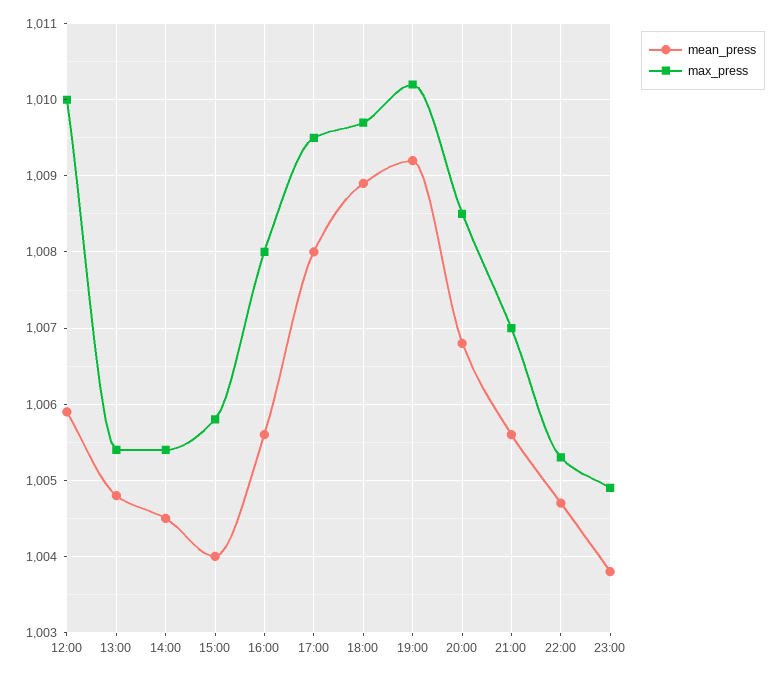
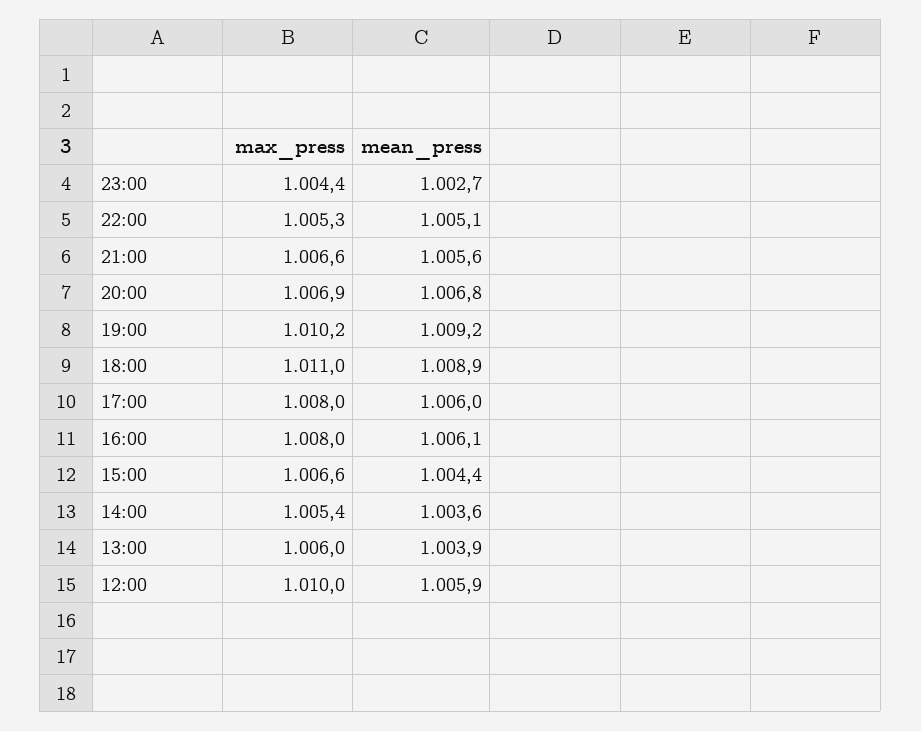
mean_press, 13:00: 1004.8 -> 1003.9
max_press, 13:00: 1005.4 -> 1006
mean_press, 14:00: 1004.5 -> 1003.6
mean_press, 15:00: 1004 -> 1004.4
max_press, 15:00: 1005.8 -> 1006.6
mean_press, 16:00: 1005.6 -> 1006.1
mean_press, 17:00: 1008 -> 1006
max_press, 17:00: 1009.5 -> 1008
max_press, 18:00: 1009.7 -> 1011
max_press, 20:00: 1008.5 -> 1006.9
max_press, 21:00: 1007 -> 1006.6
mean_press, 22:00: 1004.7 -> 1005.1
mean_press, 23:00: 1003.8 -> 1002.7
max_press, 23:00: 1004.9 -> 1004.4

